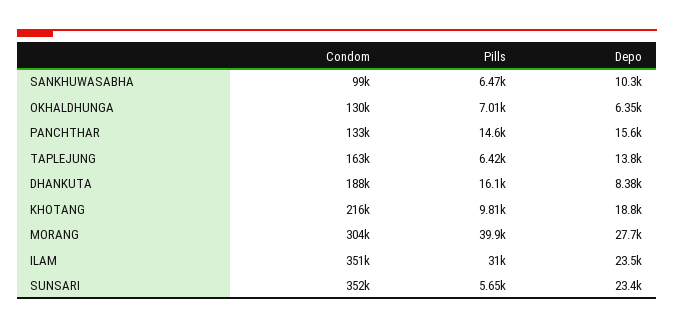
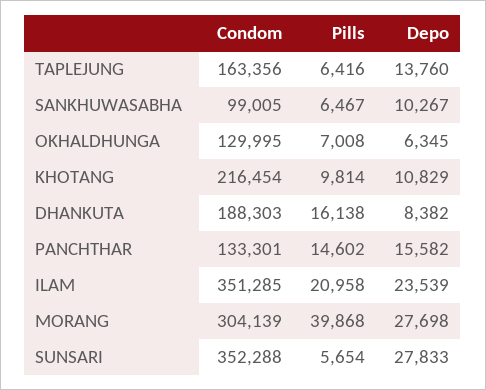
Depo, KHOTANG: 18800 -> 10829
Pills, ILAM: 31000 -> 20958
Depo, SUNSARI: 23400 -> 27833

